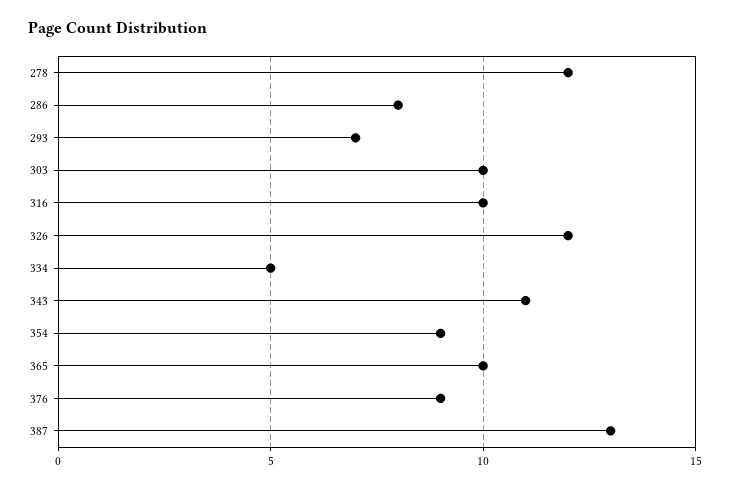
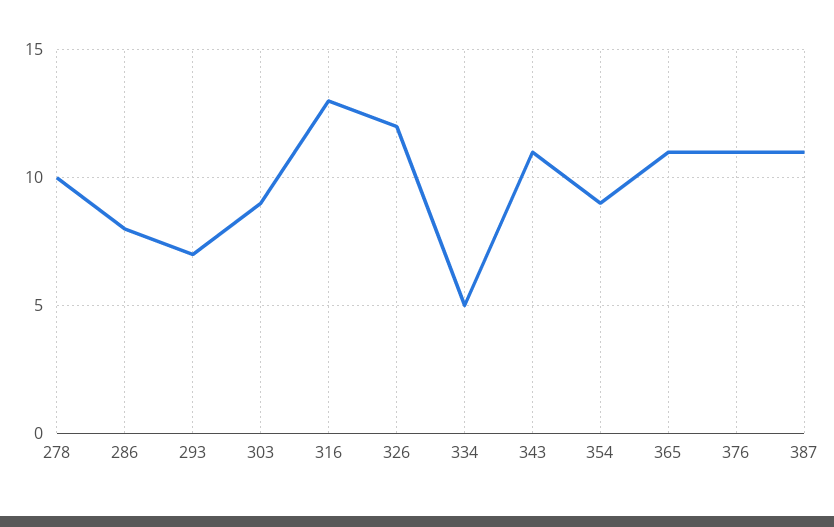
278: 12 -> 10
303: 10 -> 9
316: 10 -> 13
365: 10 -> 11
376: 9 -> 11
387: 13 -> 11

